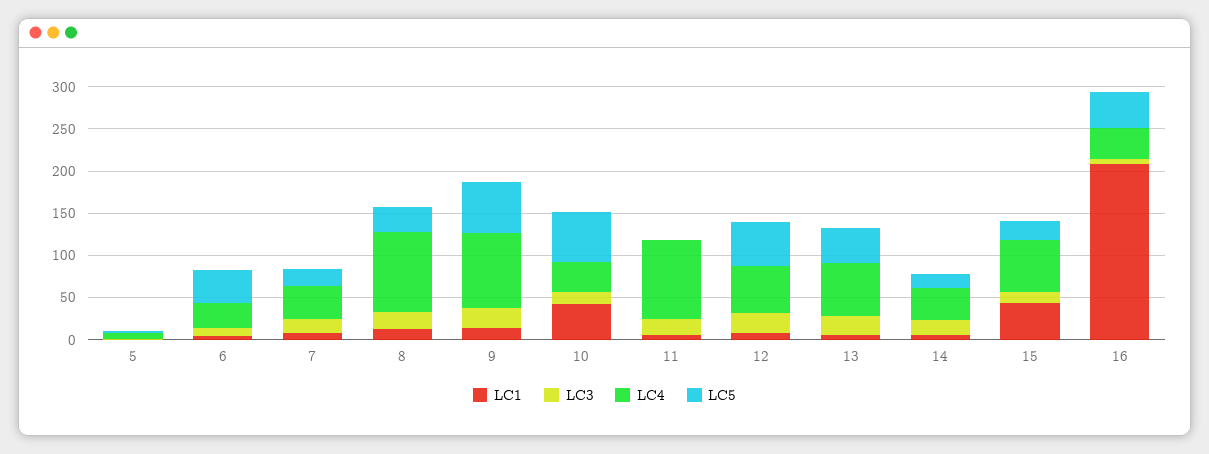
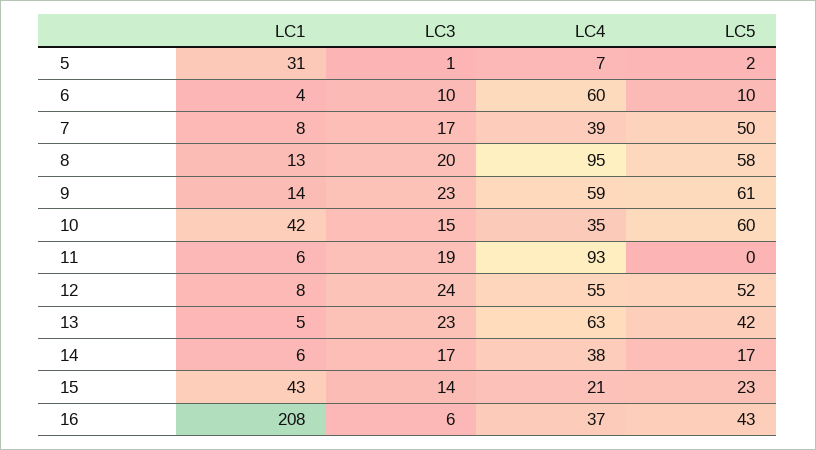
LC1, 5: 0 -> 31
LC4, 6: 30 -> 60
LC5, 6: 40 -> 10
LC5, 7: 20 -> 50
LC5, 8: 30 -> 58
LC4, 9: 90 -> 59
LC4, 15: 60 -> 21

